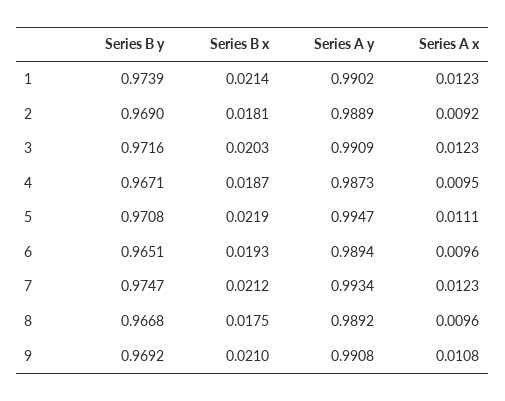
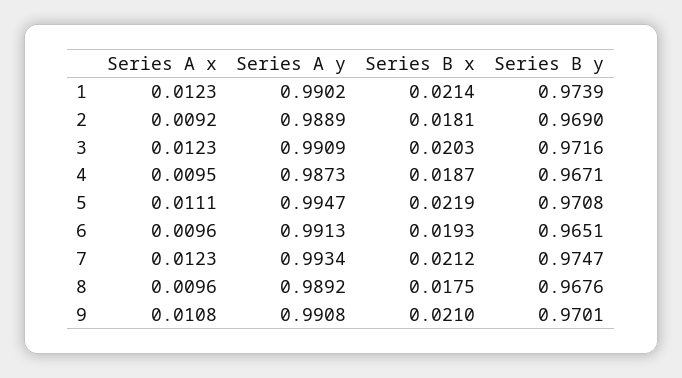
Series A y, 6: 0.9894 -> 0.9913
Series B y, 8: 0.9668 -> 0.9676
Series B y, 9: 0.9692 -> 0.9701

